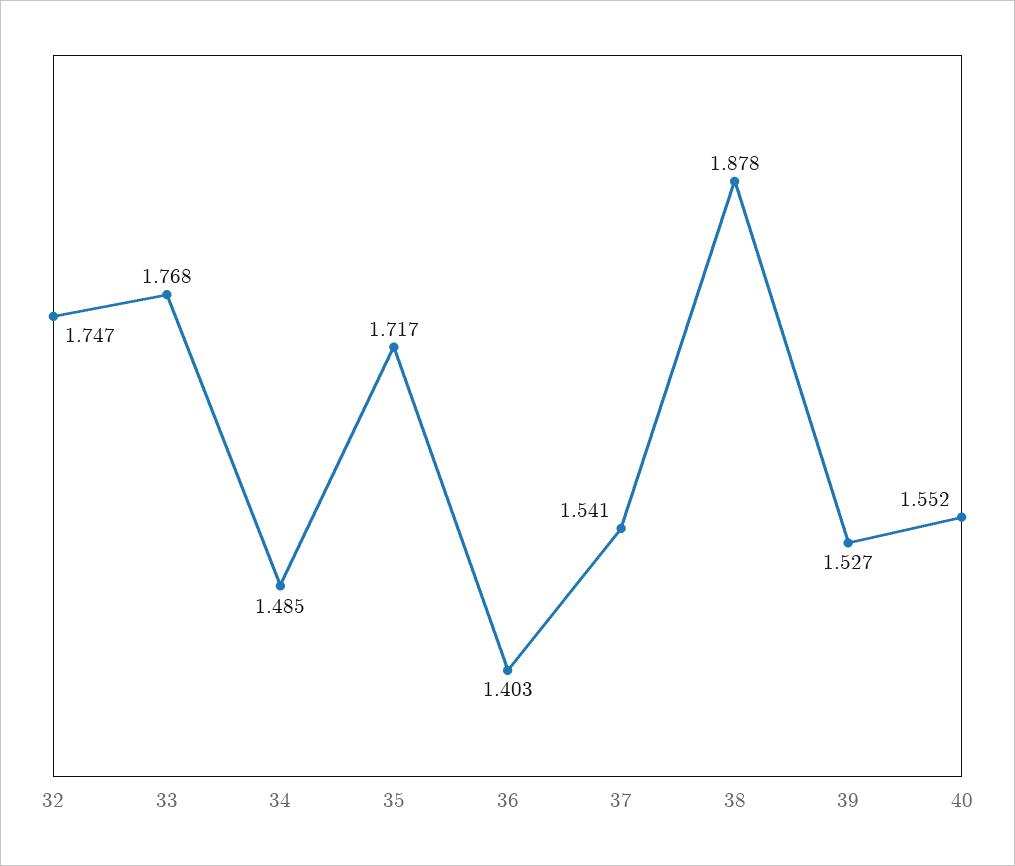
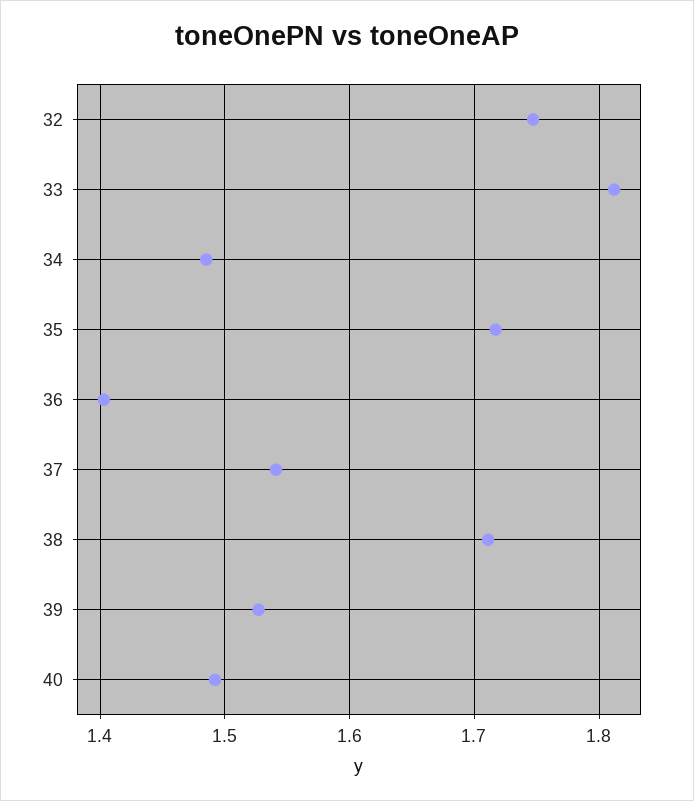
33: 1.768 -> 1.81
38: 1.878 -> 1.71
40: 1.552 -> 1.49

